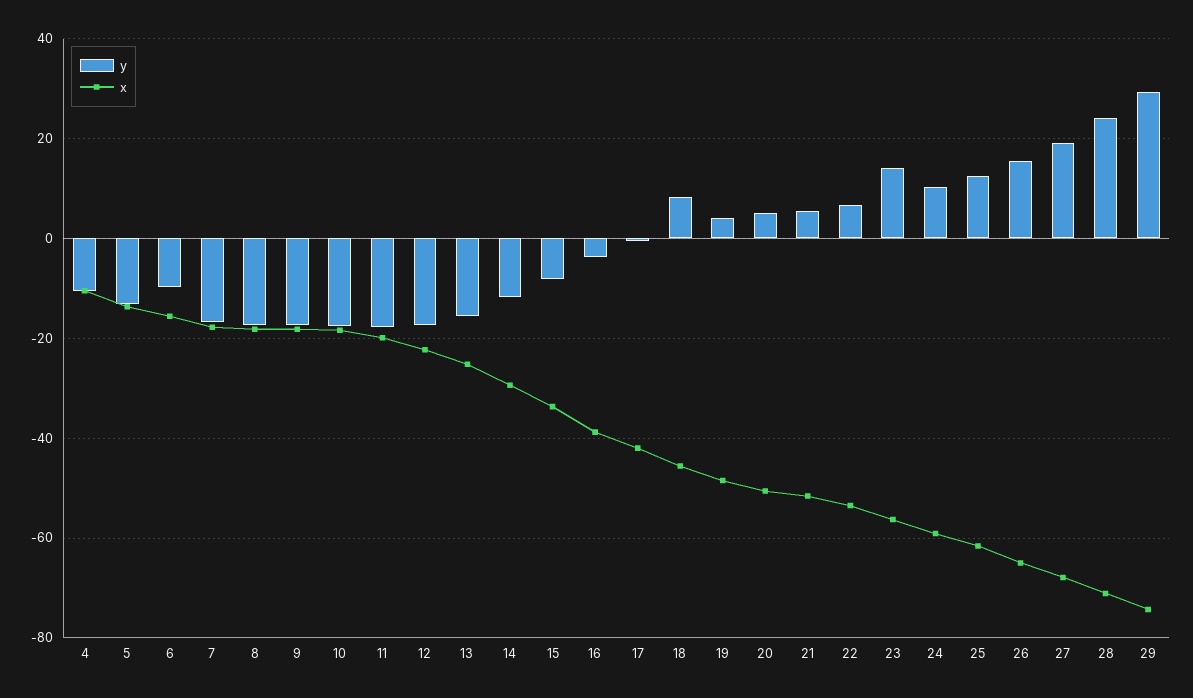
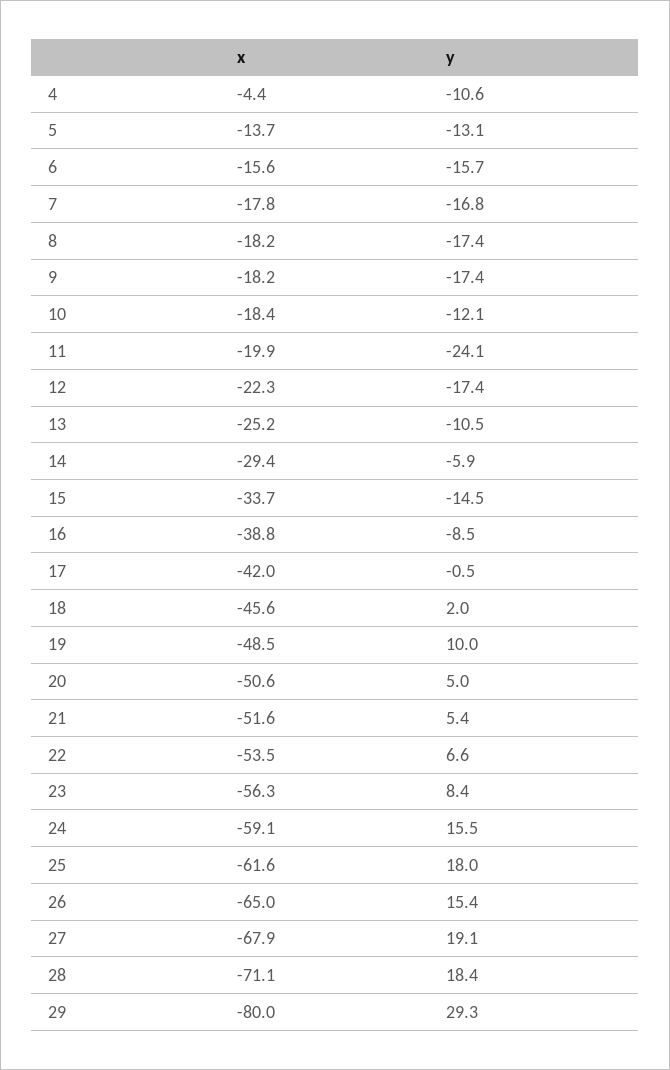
x, 4: -10 -> -4.4
y, 6: -10 -> -15.7
y, 10: -18 -> -12.1
y, 11: -18 -> -24.1
y, 13: -16 -> -10.5
y, 14: -12 -> -5.9
y, 15: -8 -> -14.5
y, 16: -4 -> -8.5
y, 18: 8 -> 2
y, 19: 4 -> 10
y, 23: 14 -> 8.4
y, 24: 10 -> 15.5
y, 25: 12 -> 18
y, 28: 24 -> 18.4
x, 29: -74 -> -80

